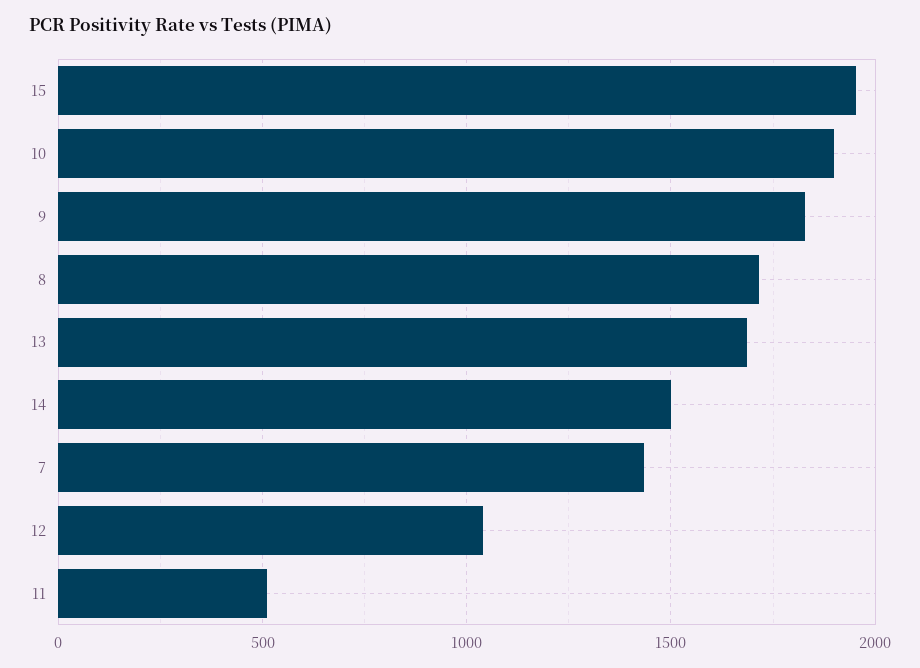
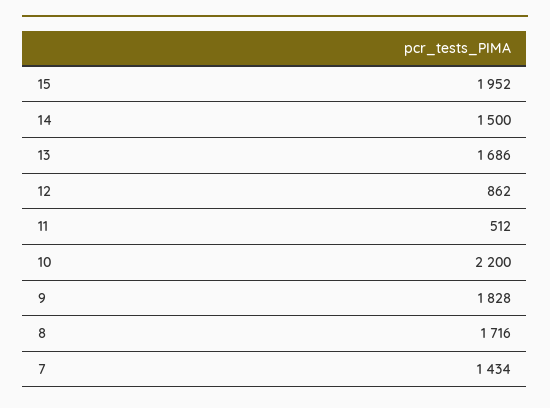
10: 1900 -> 2200
12: 1050 -> 862

